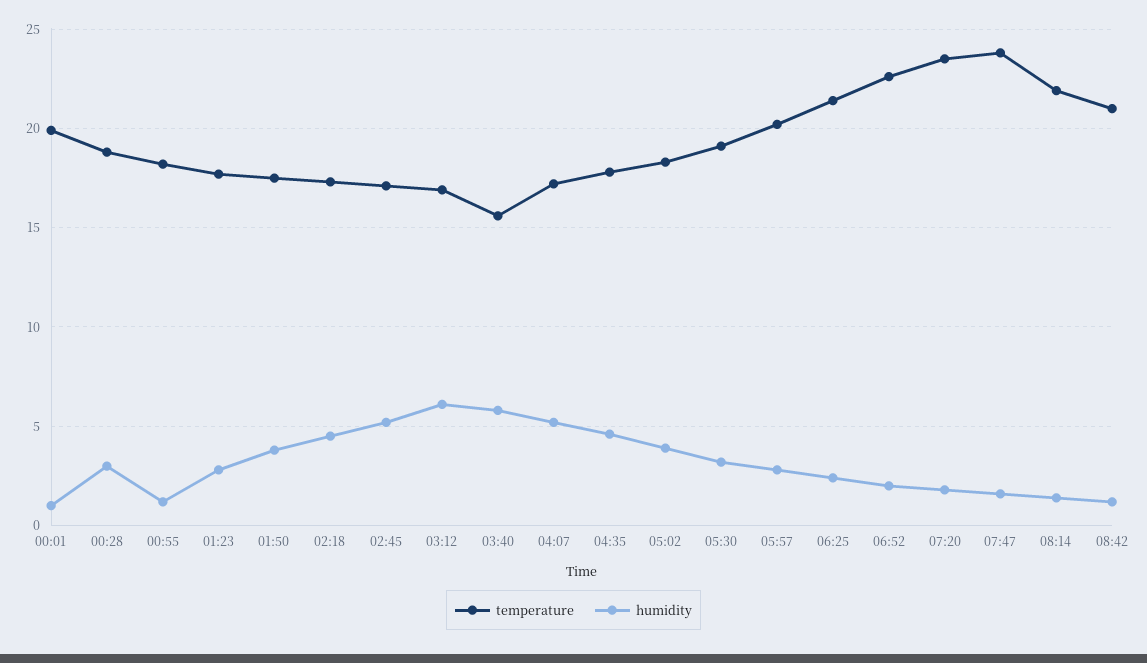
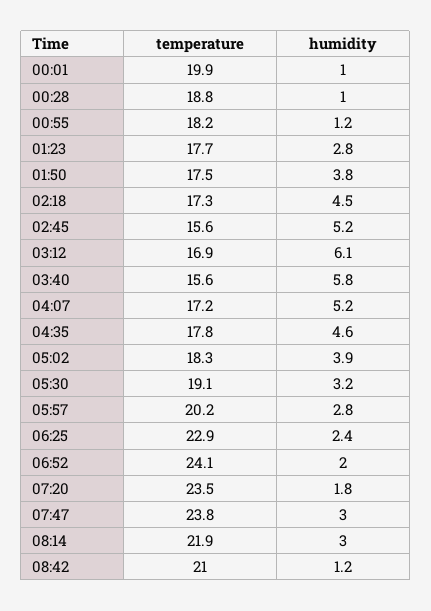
humidity, 00:28: 3 -> 1
temperature, 02:45: 17 -> 15.6
temperature, 06:25: 21.5 -> 22.9
temperature, 06:52: 22.5 -> 24.1
humidity, 07:47: 1.5 -> 3
humidity, 08:14: 1.5 -> 3

